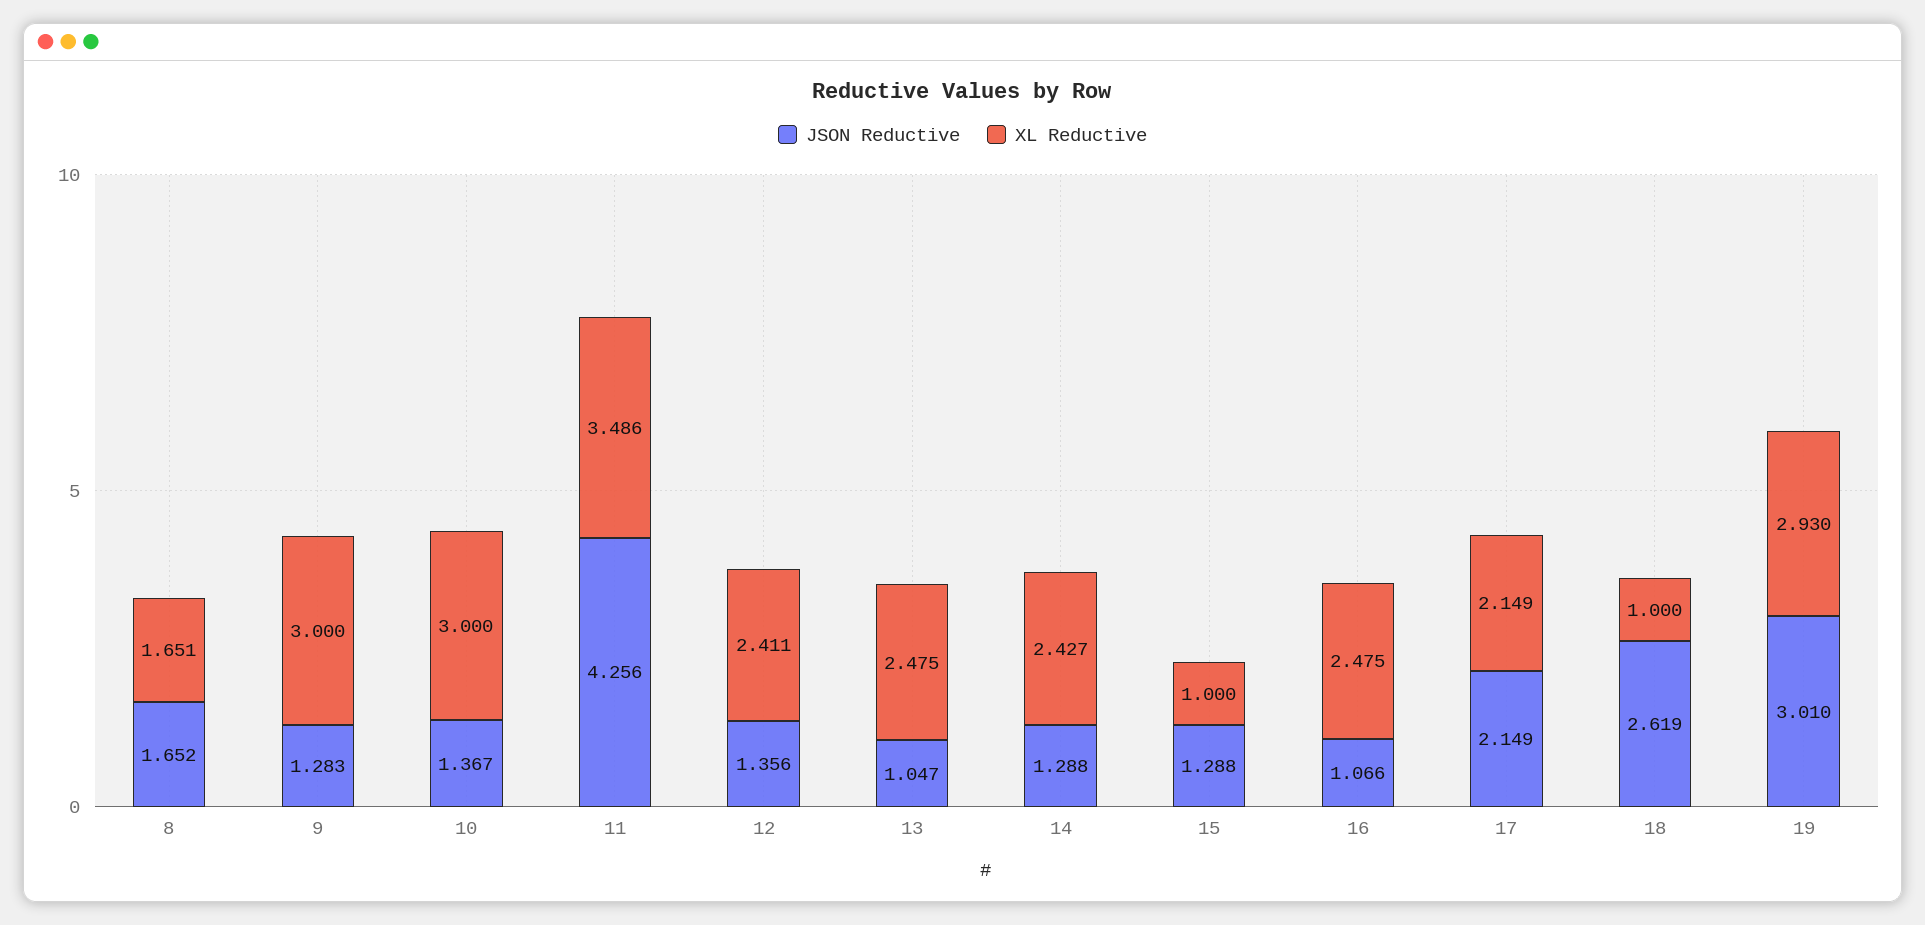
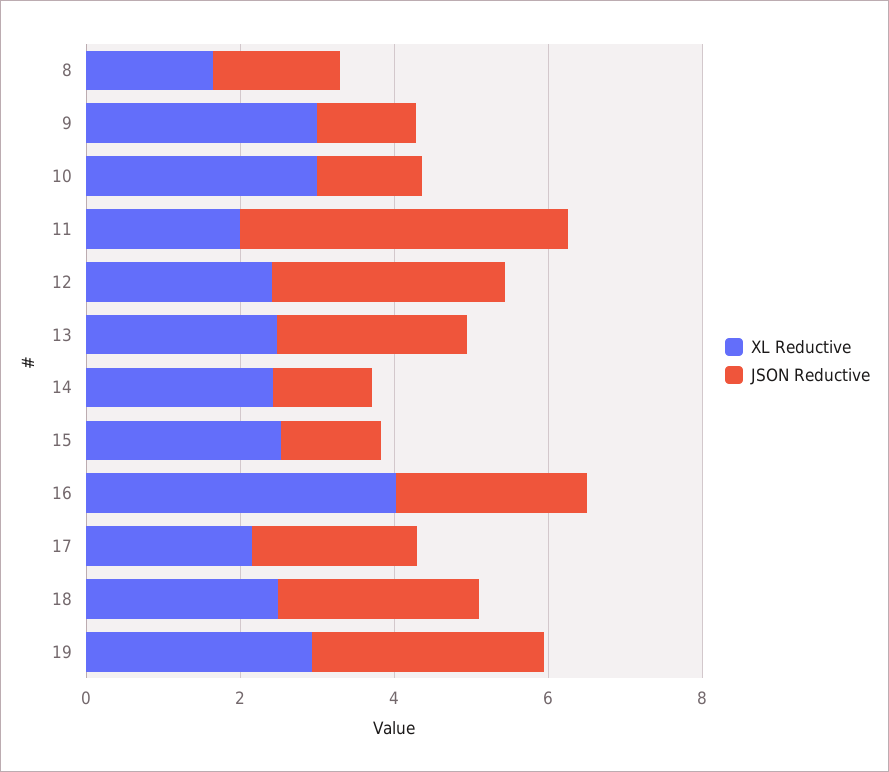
XL Reductive, 11: 3.486 -> 2
JSON Reductive, 12: 1.356 -> 3
JSON Reductive, 13: 1.047 -> 2.5
XL Reductive, 15: 1 -> 2.5
JSON Reductive, 16: 1.066 -> 2.5
XL Reductive, 16: 2.475 -> 4
XL Reductive, 18: 1 -> 2.5

